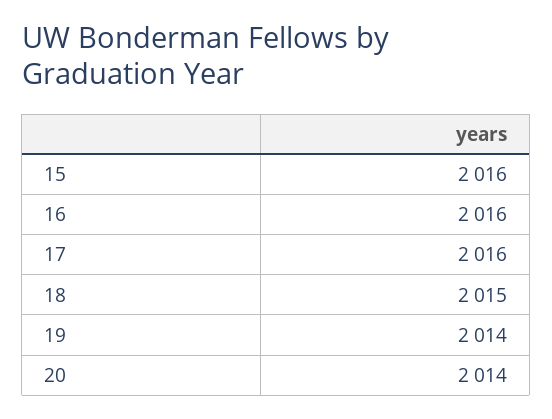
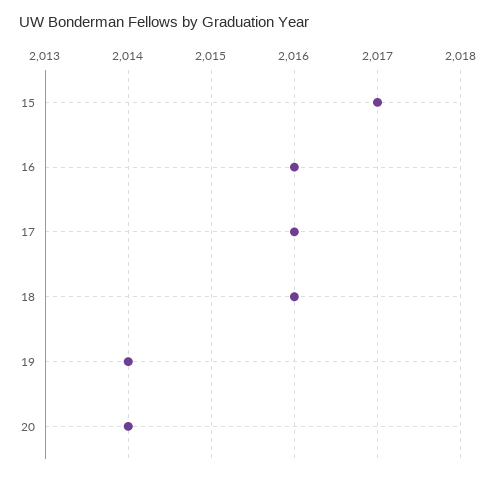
15: 2016 -> 2017
18: 2015 -> 2016

